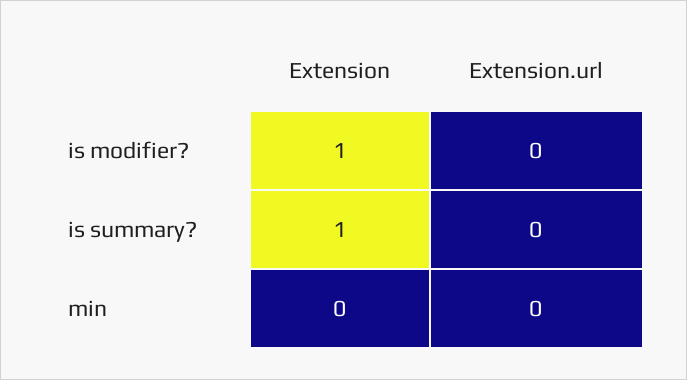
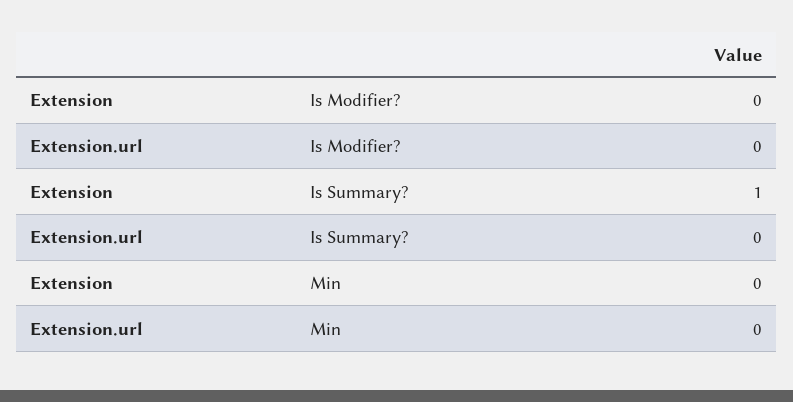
Extension, is modifier?: 1 -> 0

